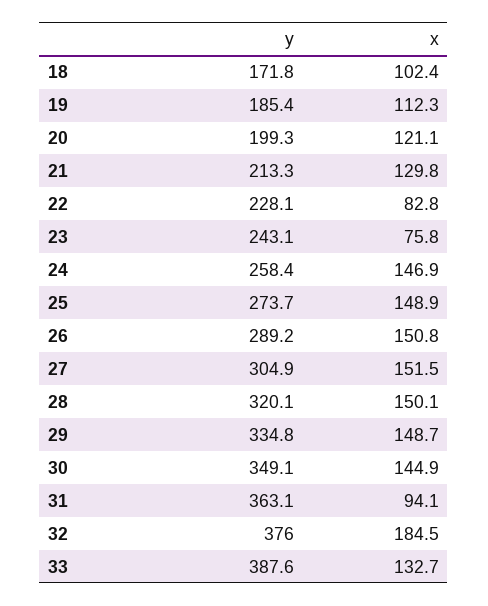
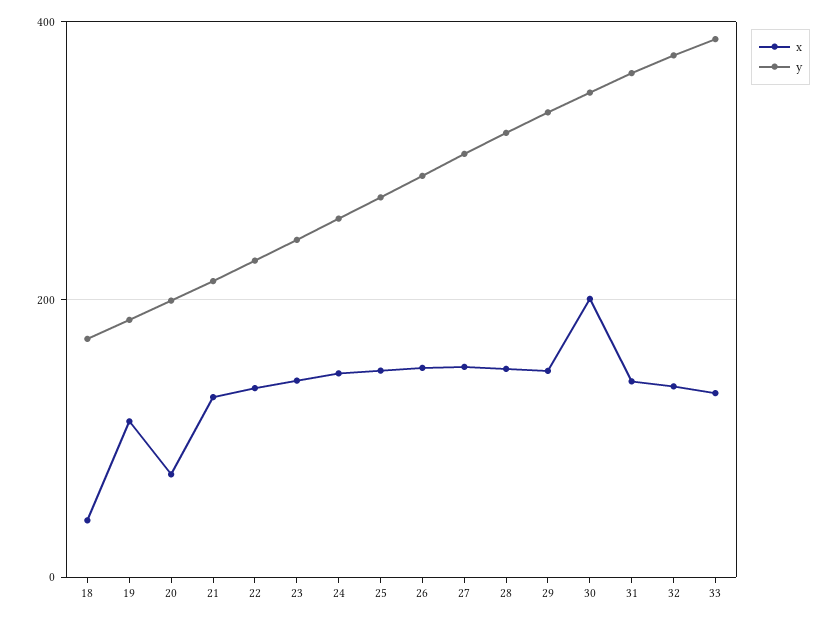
x, 18: 102.4 -> 40
x, 20: 121.1 -> 80
x, 22: 82.8 -> 140
x, 23: 75.8 -> 140
x, 30: 144.9 -> 200
x, 31: 94.1 -> 140
x, 32: 184.5 -> 140

